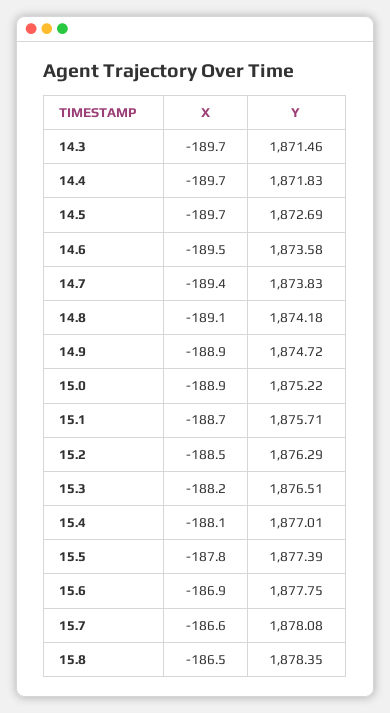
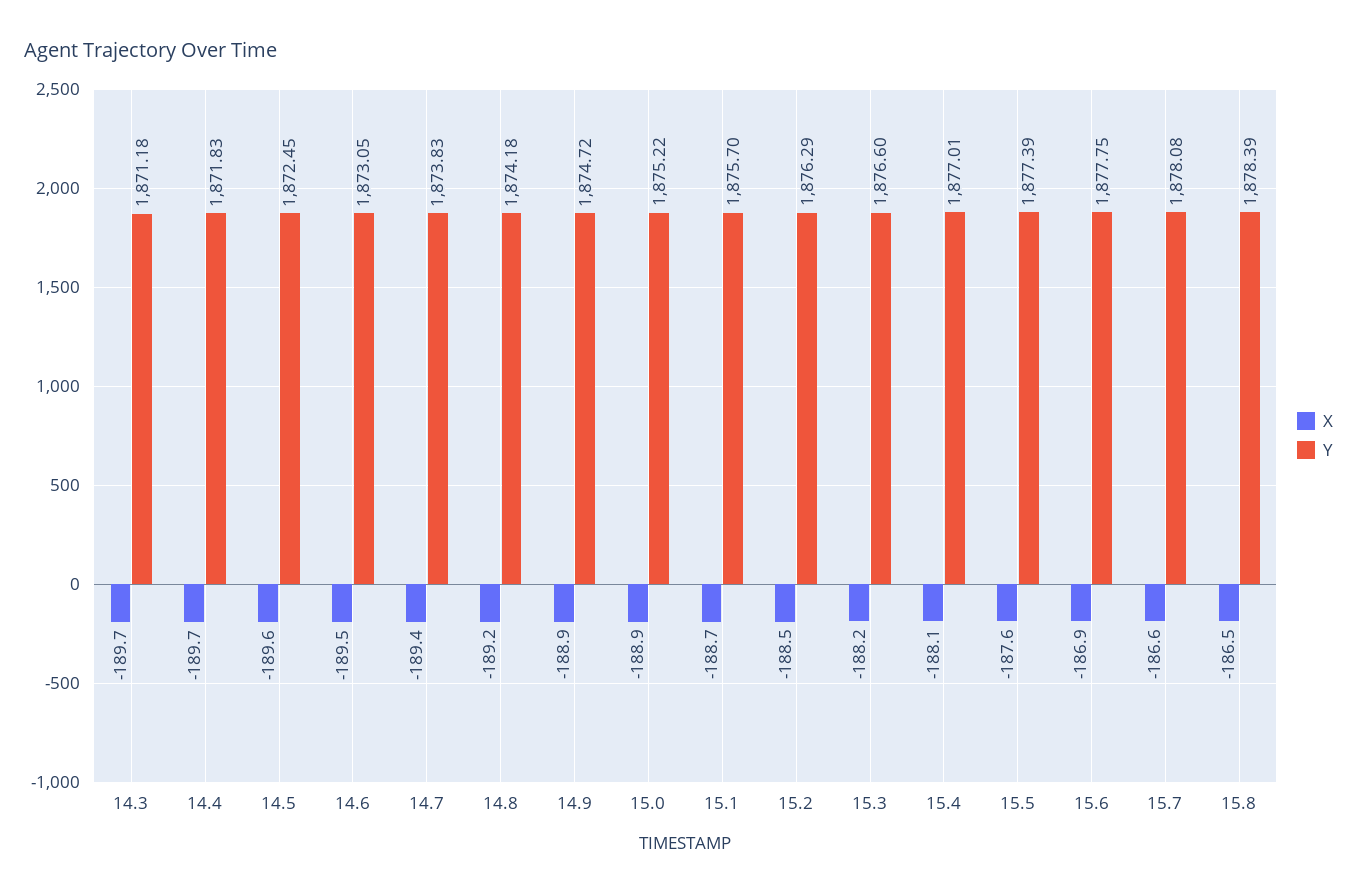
Y, 14.3: 1871.46 -> 1871.18
X, 14.5: -189.7 -> -189.6
Y, 14.5: 1872.69 -> 1872.45
Y, 14.6: 1873.58 -> 1873.05
X, 14.8: -189.1 -> -189.2
Y, 15.1: 1875.71 -> 1875.7
Y, 15.3: 1876.51 -> 1876.6
X, 15.5: -187.8 -> -187.6
Y, 15.8: 1878.35 -> 1878.39

